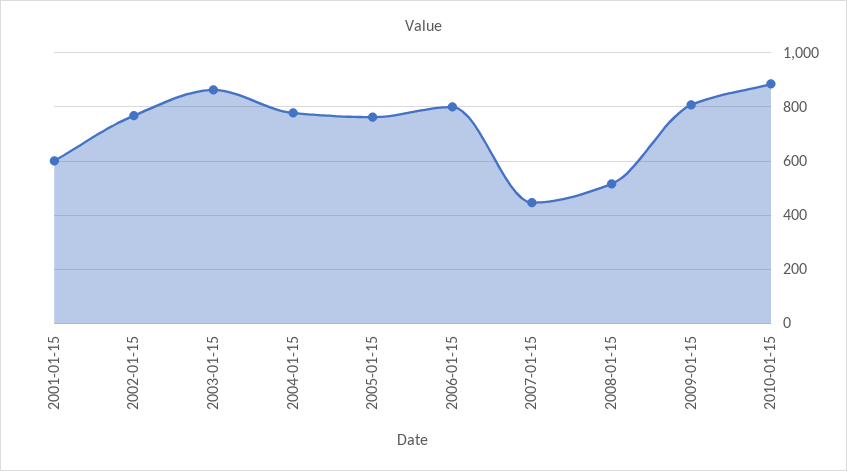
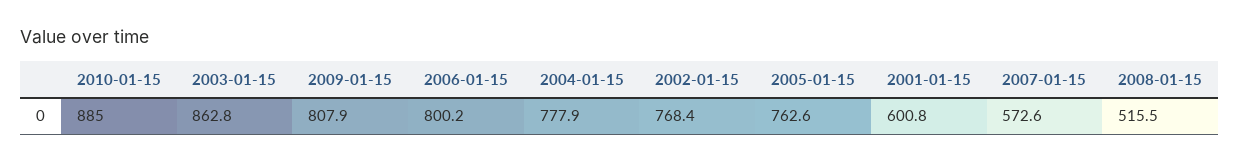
2007-01-15: 450 -> 572.6

